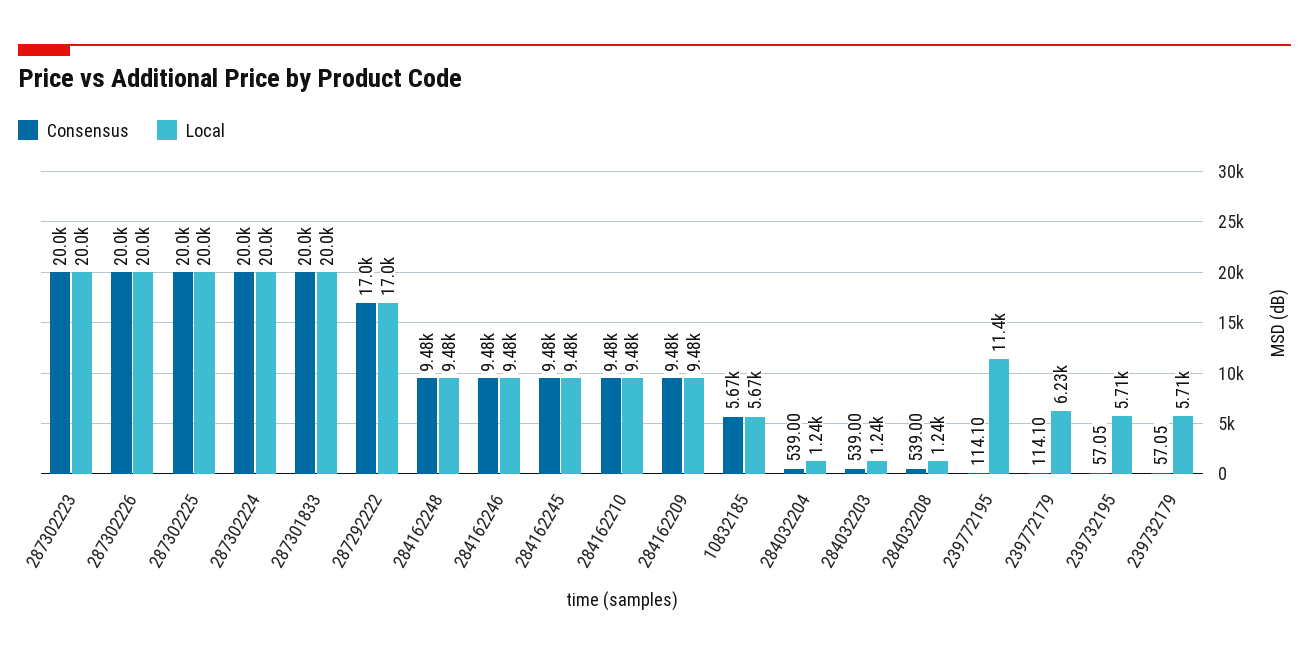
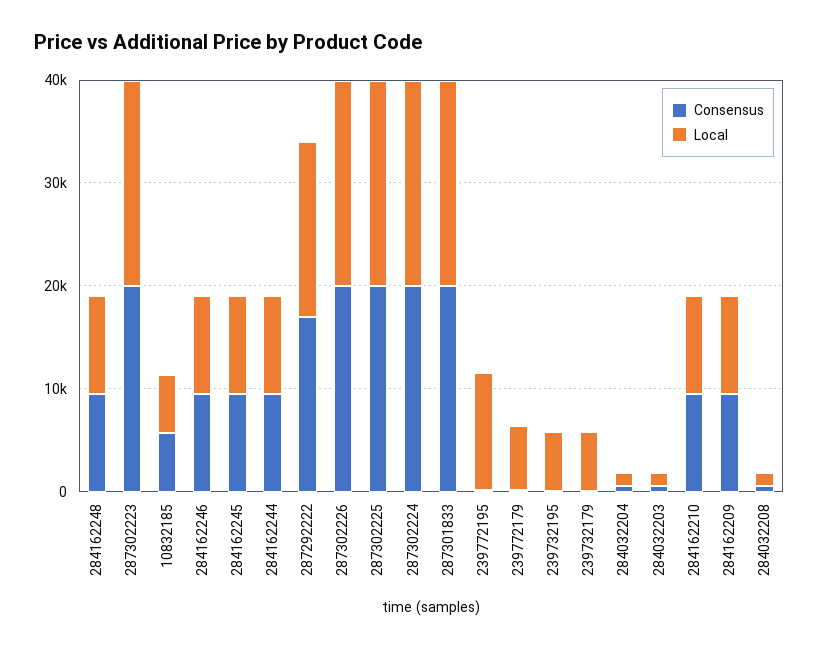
Consensus, 284162244: none -> 10000
Local, 284162244: none -> 10000

